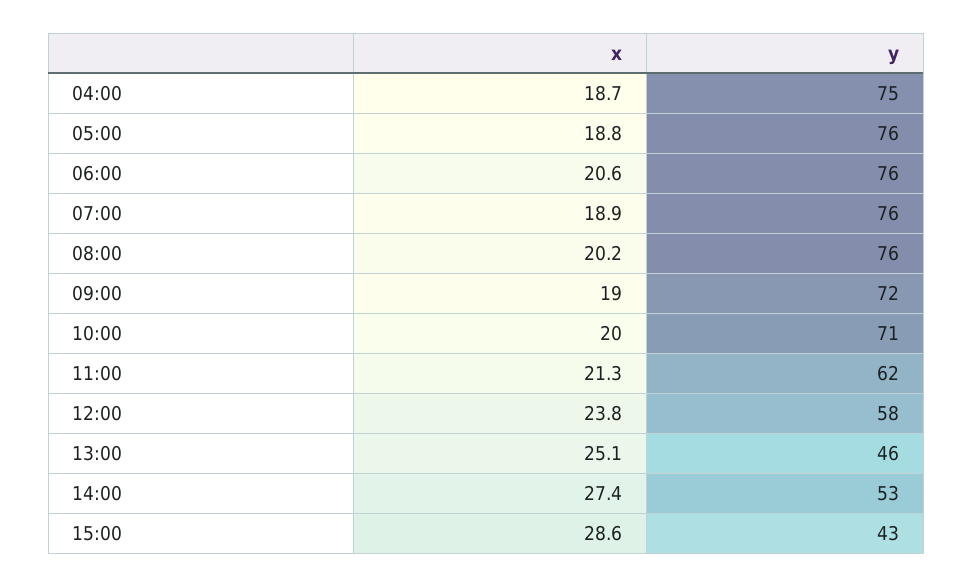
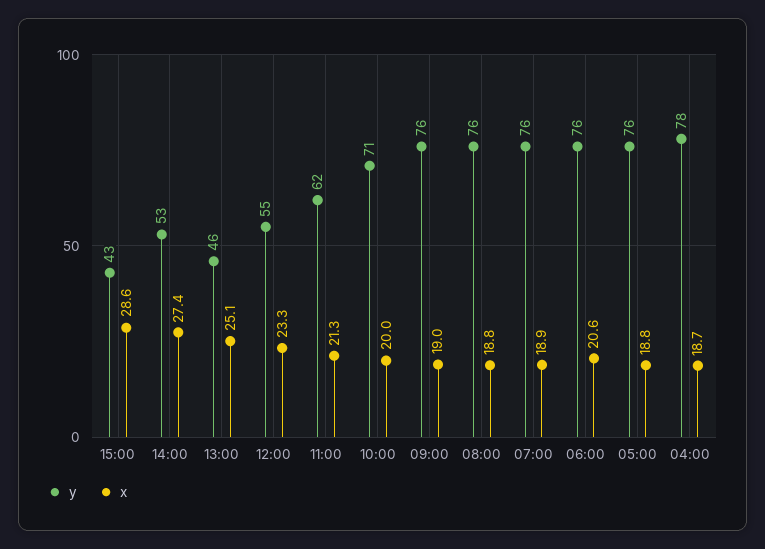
y, 04:00: 75 -> 78
x, 08:00: 20.2 -> 18.8
y, 09:00: 72 -> 76
x, 12:00: 23.8 -> 23.3
y, 12:00: 58 -> 55

